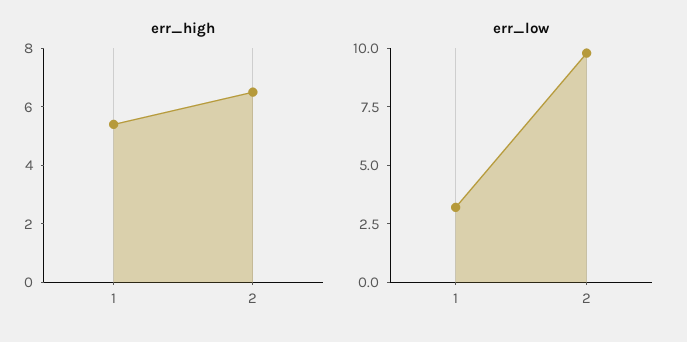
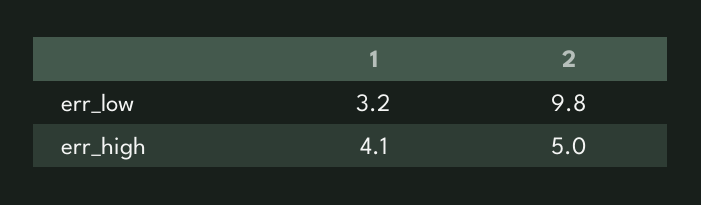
err_high, 1: 5.5 -> 4.1
err_high, 2: 6.5 -> 5

